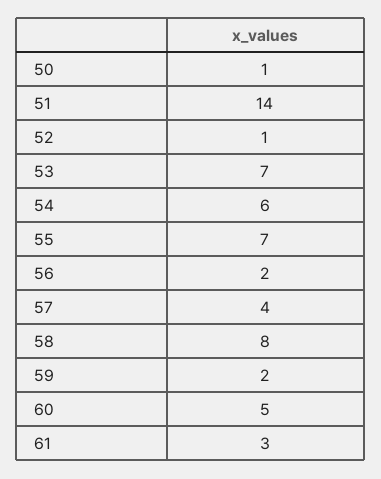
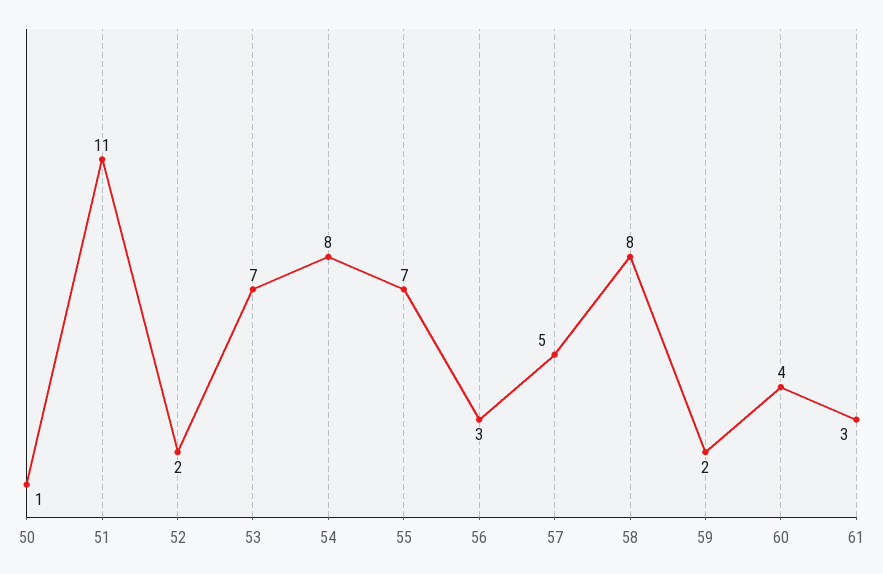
51: 14 -> 11
52: 1 -> 2
54: 6 -> 8
56: 2 -> 3
57: 4 -> 5
60: 5 -> 4

